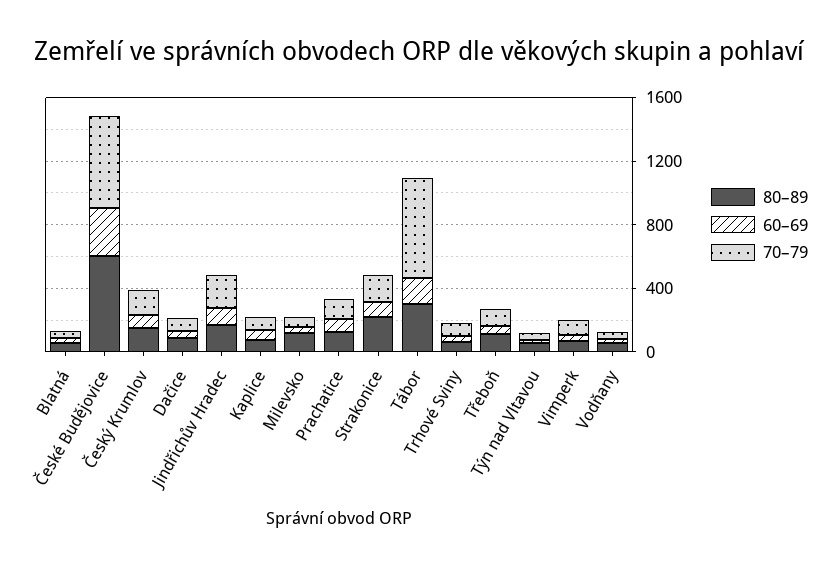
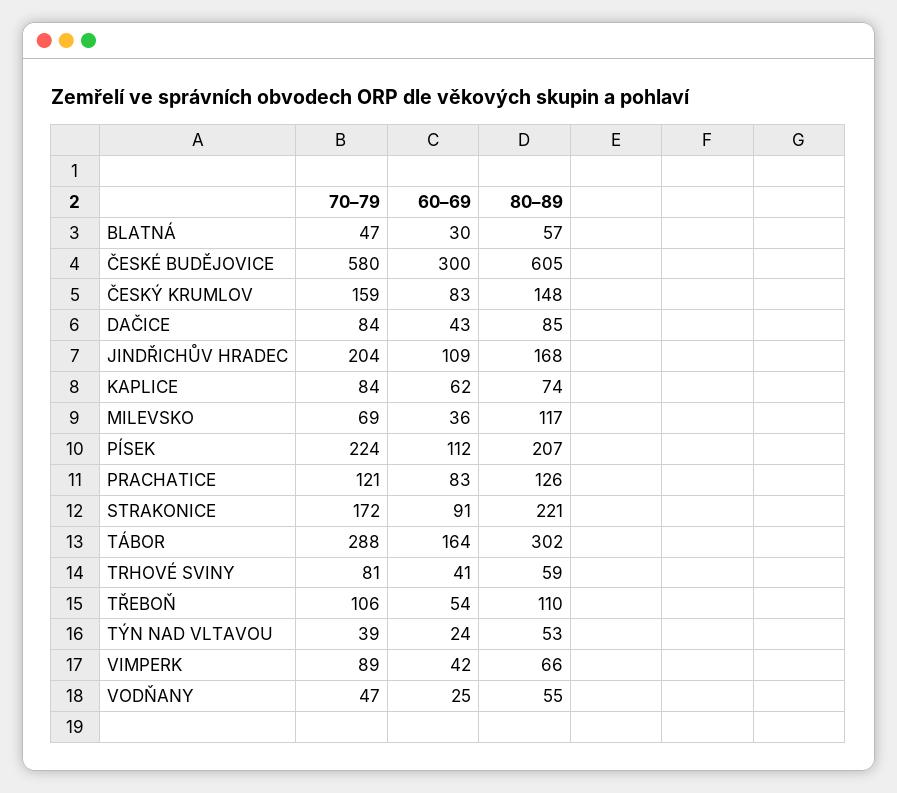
70–79, Tábor: 600 -> 288
70–79, PÍSEK: none -> 224
60–69, PÍSEK: none -> 112
80–89, PÍSEK: none -> 207

